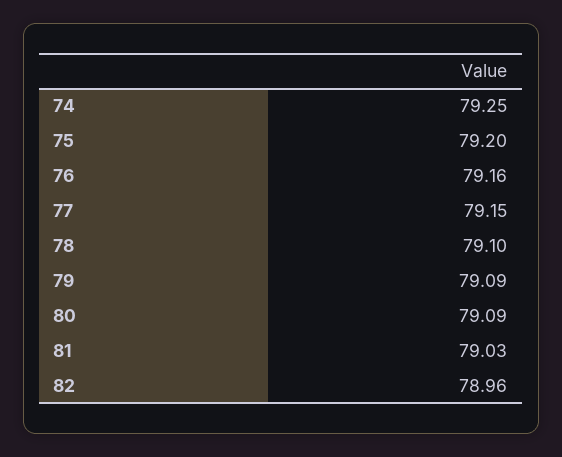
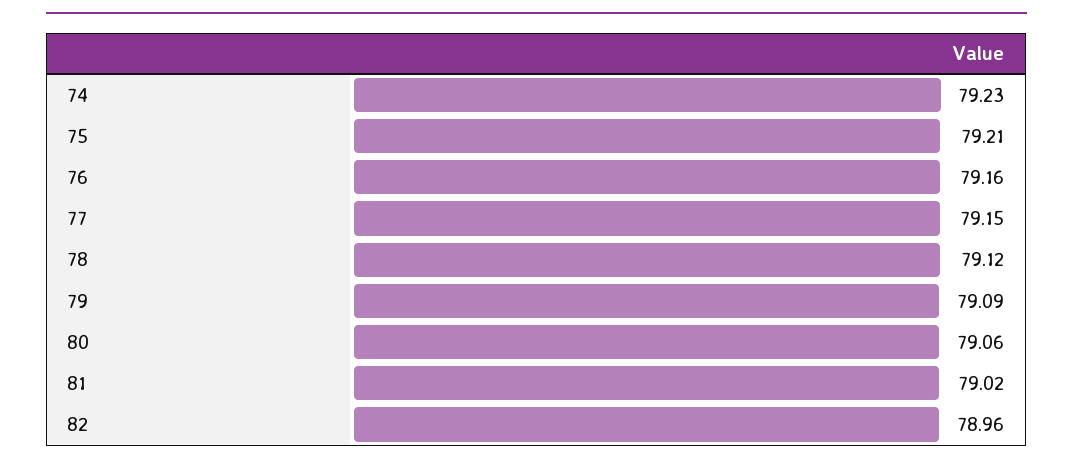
74: 79.25 -> 79.23
75: 79.2 -> 79.21
78: 79.1 -> 79.12
80: 79.09 -> 79.06
81: 79.03 -> 79.02

